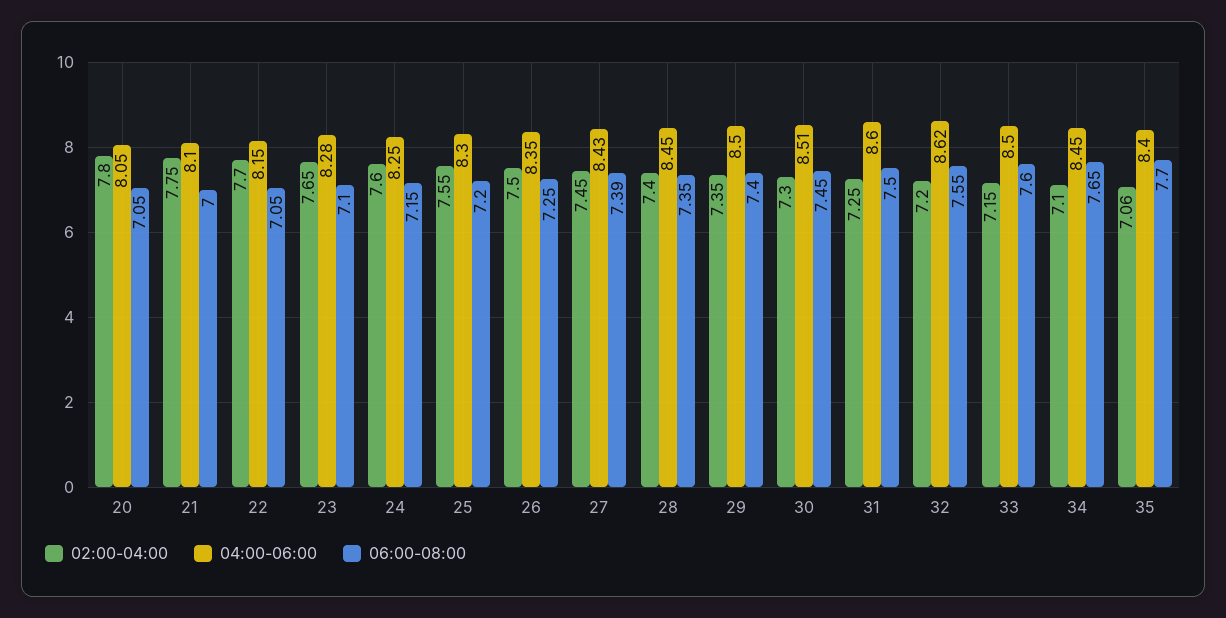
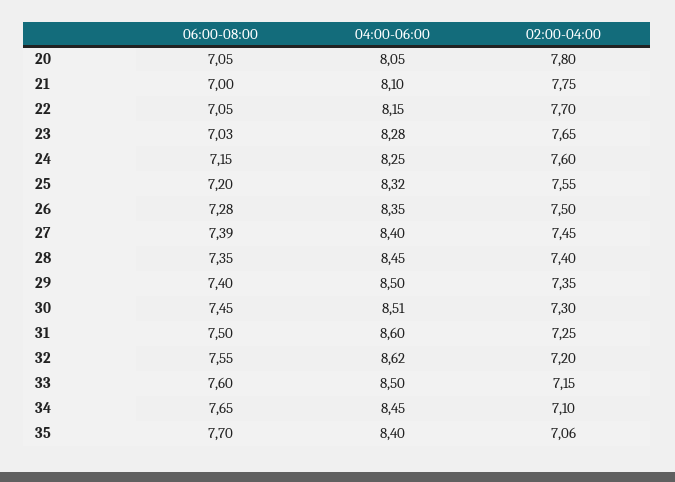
06:00-08:00, 23: 7.1 -> 7.03
04:00-06:00, 25: 8.3 -> 8.32
06:00-08:00, 26: 7.25 -> 7.28
04:00-06:00, 27: 8.43 -> 8.4

